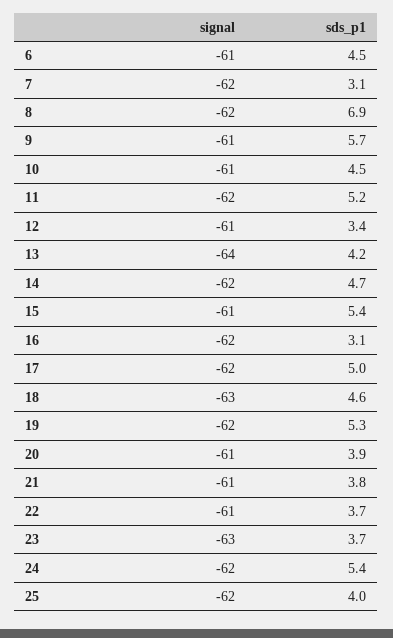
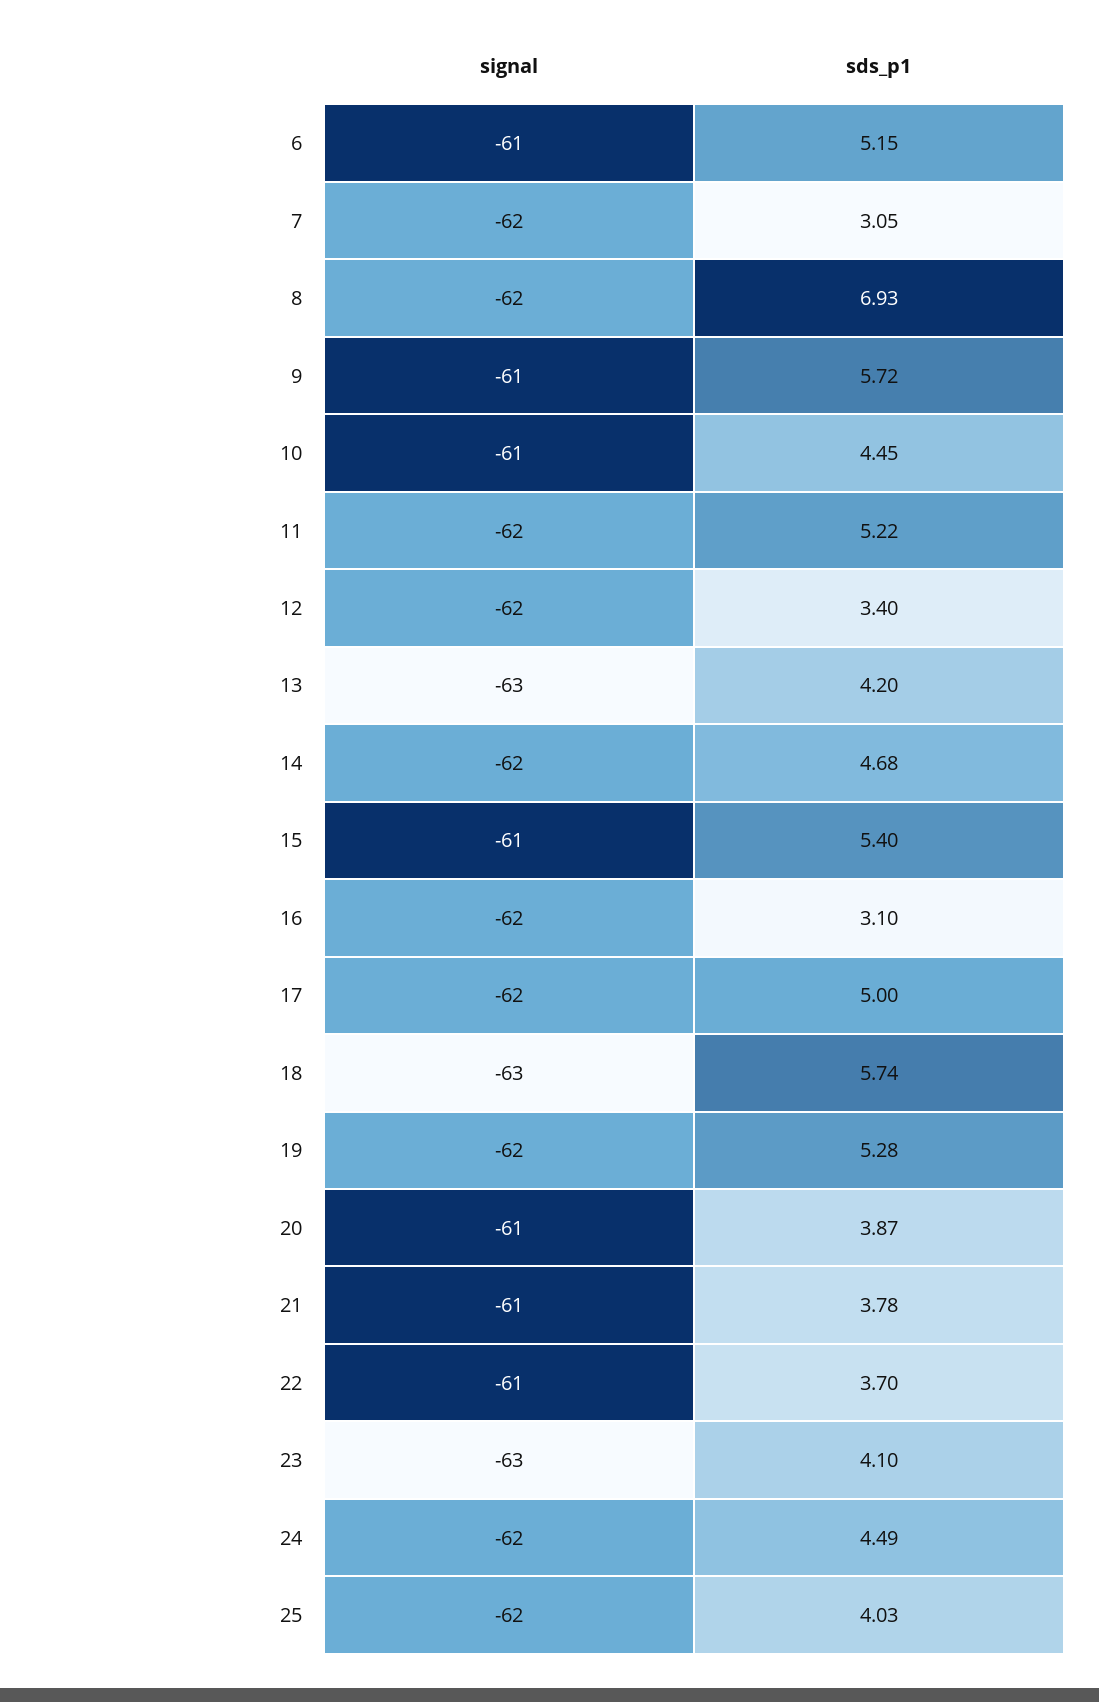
sds_p1, 6: 4.5 -> 5.15
signal, 12: -61 -> -62
signal, 13: -64 -> -63
sds_p1, 18: 4.6 -> 5.74
sds_p1, 23: 3.7 -> 4.1
sds_p1, 24: 5.4 -> 4.49

